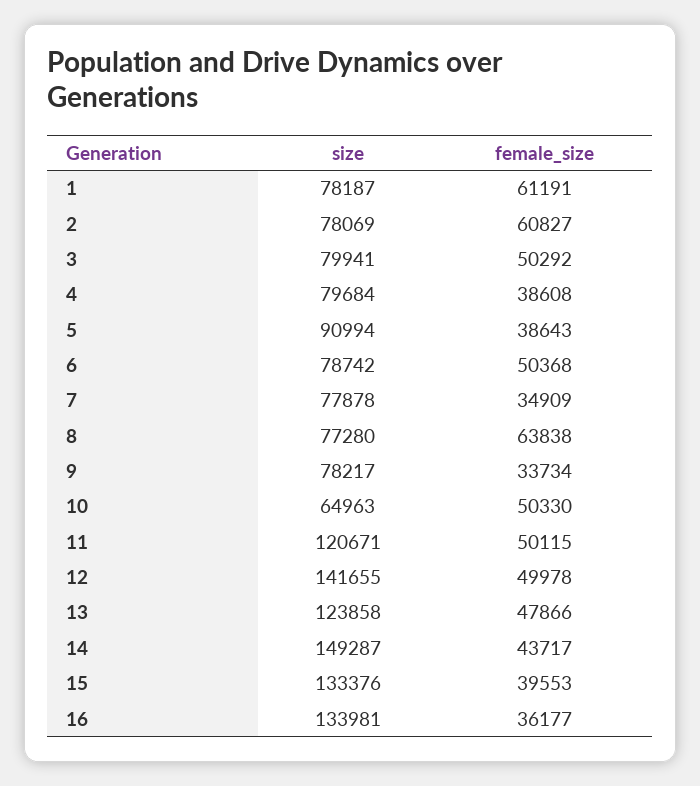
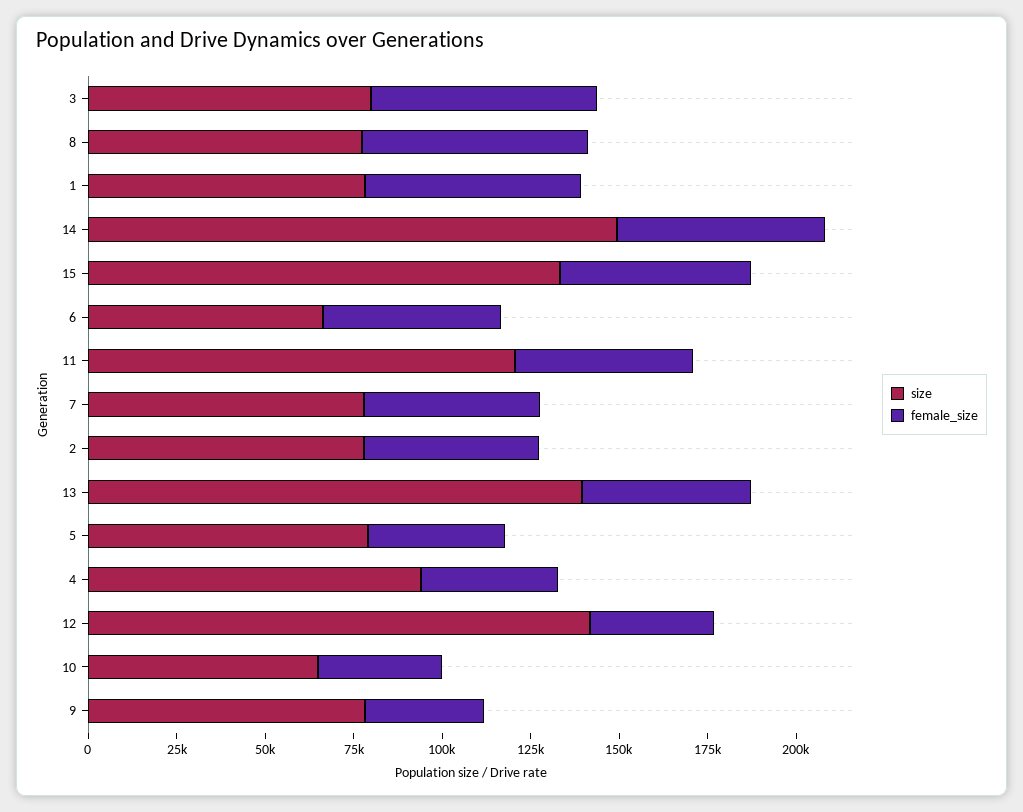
female_size, 2: 60827 -> 50000
female_size, 3: 50292 -> 65000
size, 4: 79684 -> 95000
size, 5: 90994 -> 80000
size, 6: 78742 -> 65000
female_size, 7: 34909 -> 50000
female_size, 10: 50330 -> 35000
female_size, 12: 49978 -> 35000
size, 13: 123858 -> 140000
female_size, 14: 43717 -> 60000
female_size, 15: 39553 -> 55000
size, 16: 133981 -> none
female_size, 16: 36177 -> none

